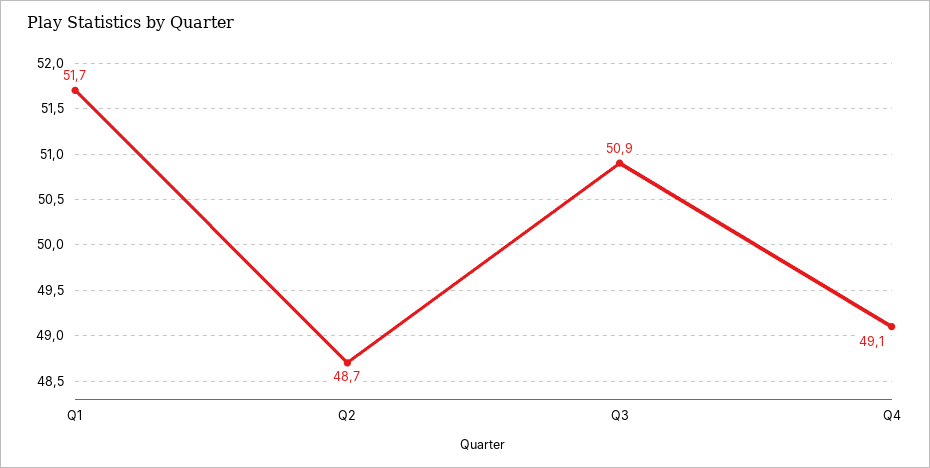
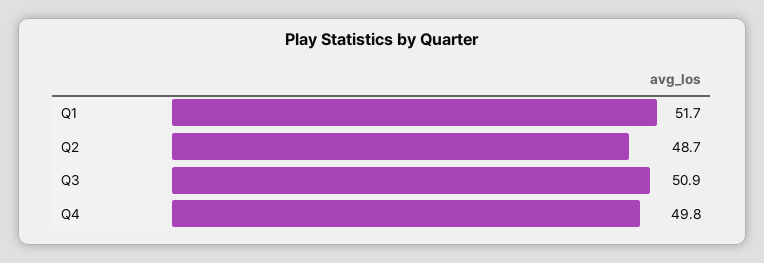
Q4: 49.1 -> 49.8

